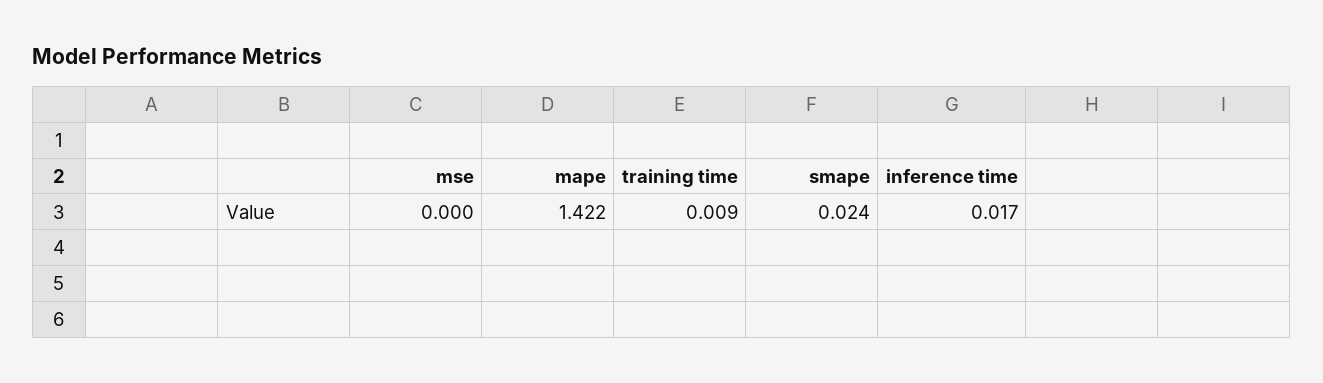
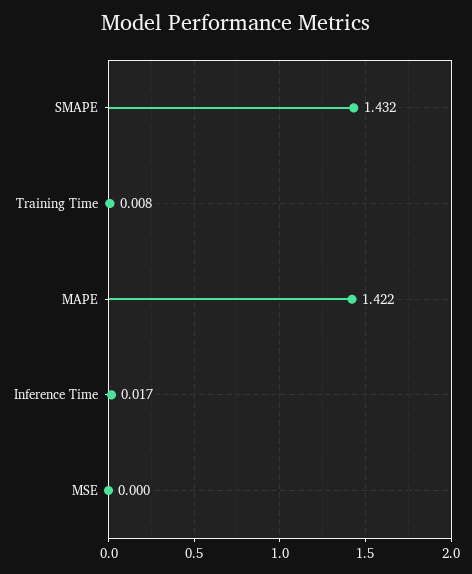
training time: 0.009 -> 0.008
smape: 0.024 -> 1.432

